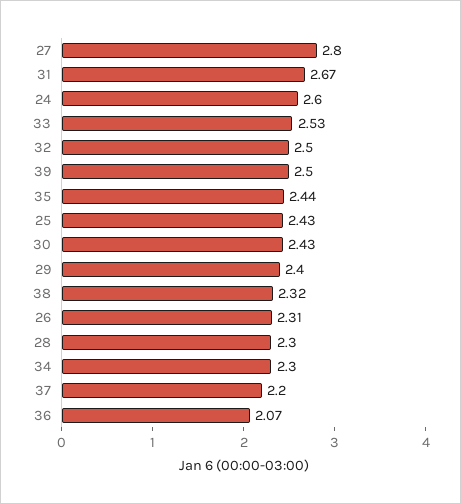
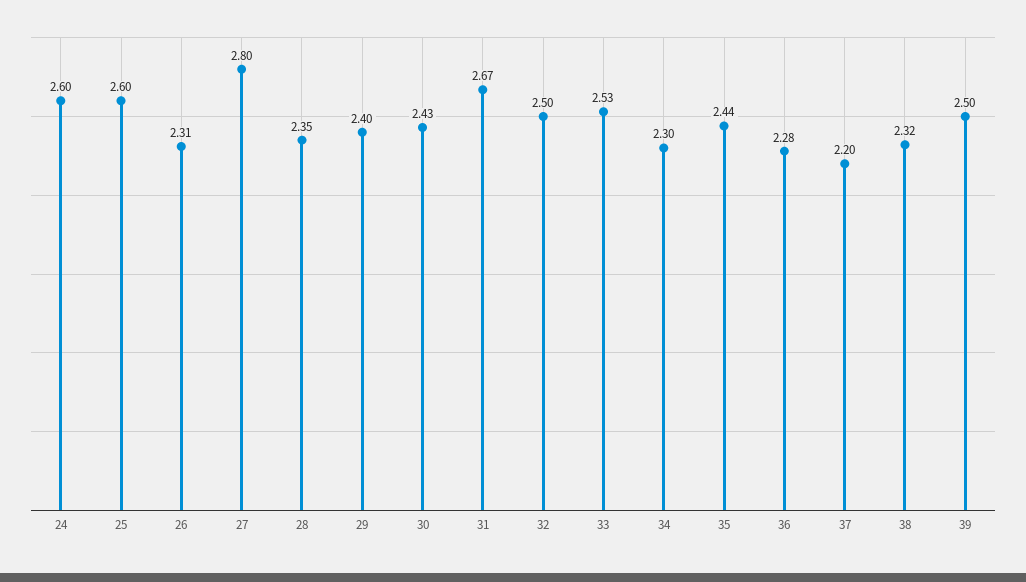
25: 2.43 -> 2.6
28: 2.3 -> 2.35
36: 2.07 -> 2.28

